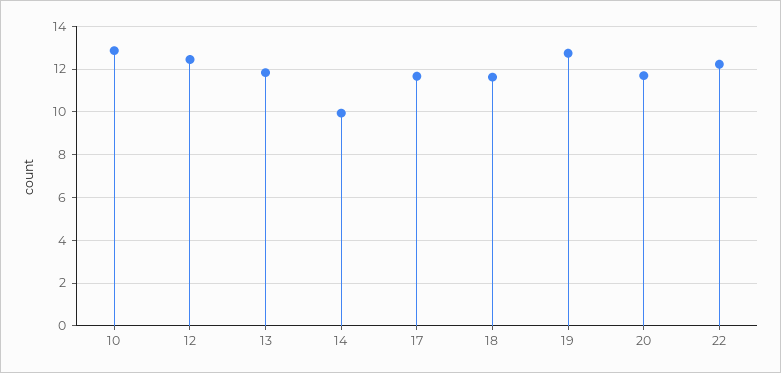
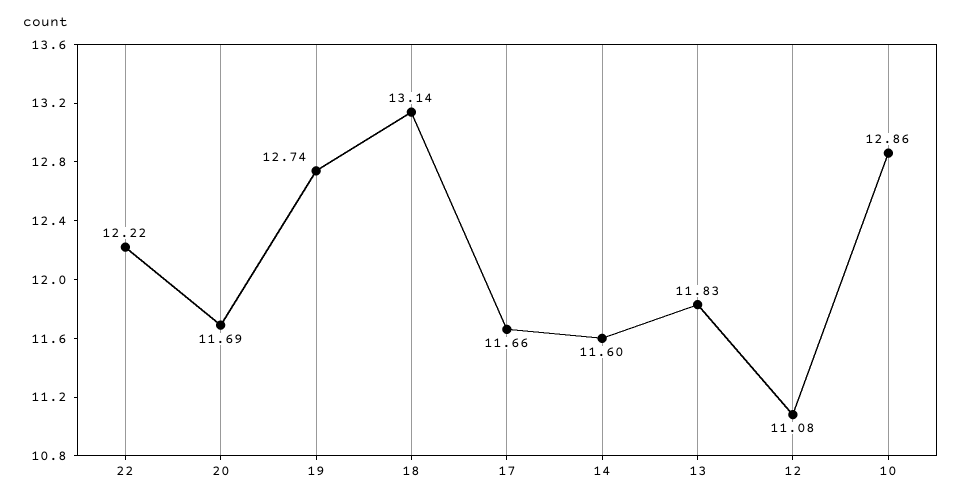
12: 12.5 -> 11.08
14: 10 -> 11.6
18: 11.5 -> 13.14

